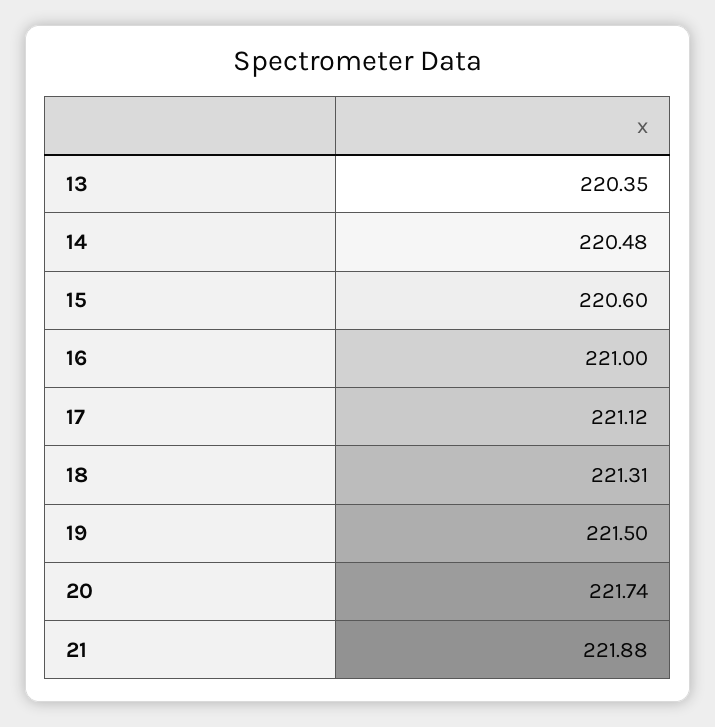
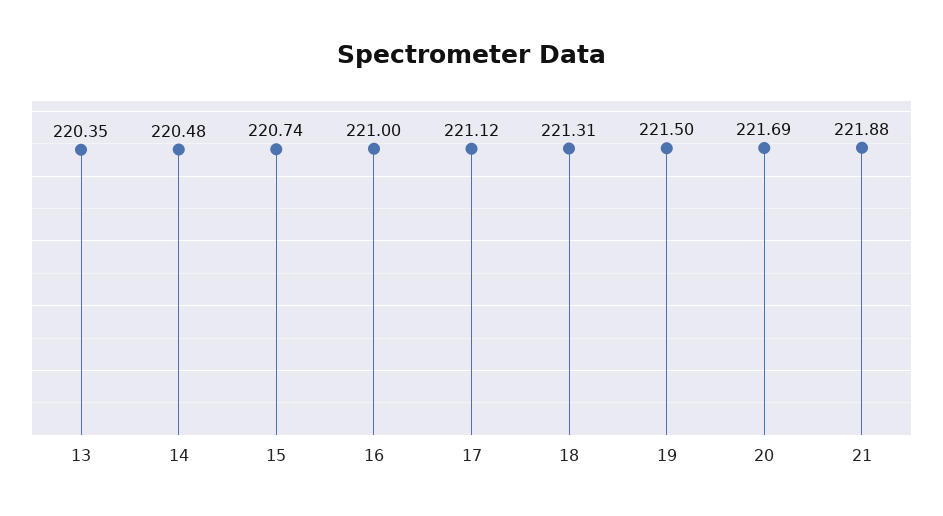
15: 220.6 -> 220.74
20: 221.74 -> 221.69

